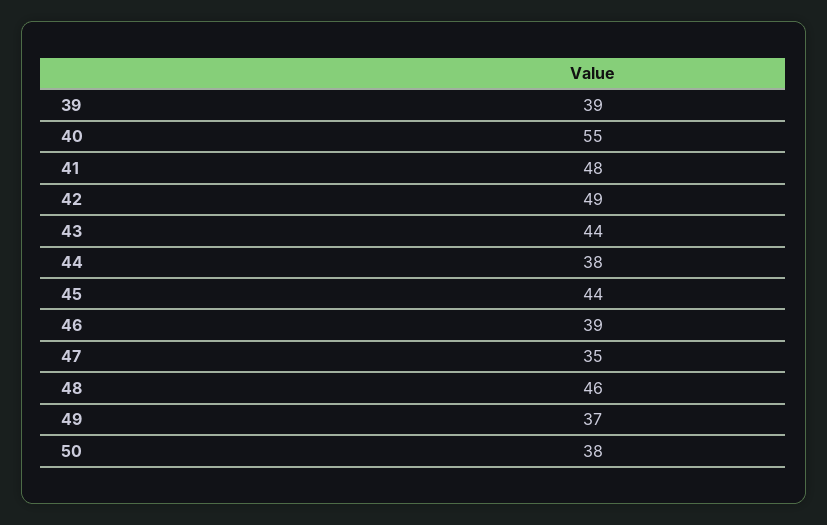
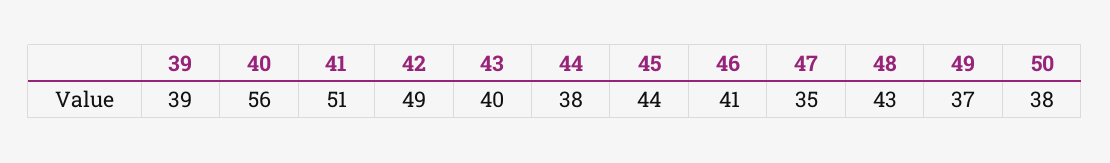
40: 55 -> 56
41: 48 -> 51
43: 44 -> 40
46: 39 -> 41
48: 46 -> 43

